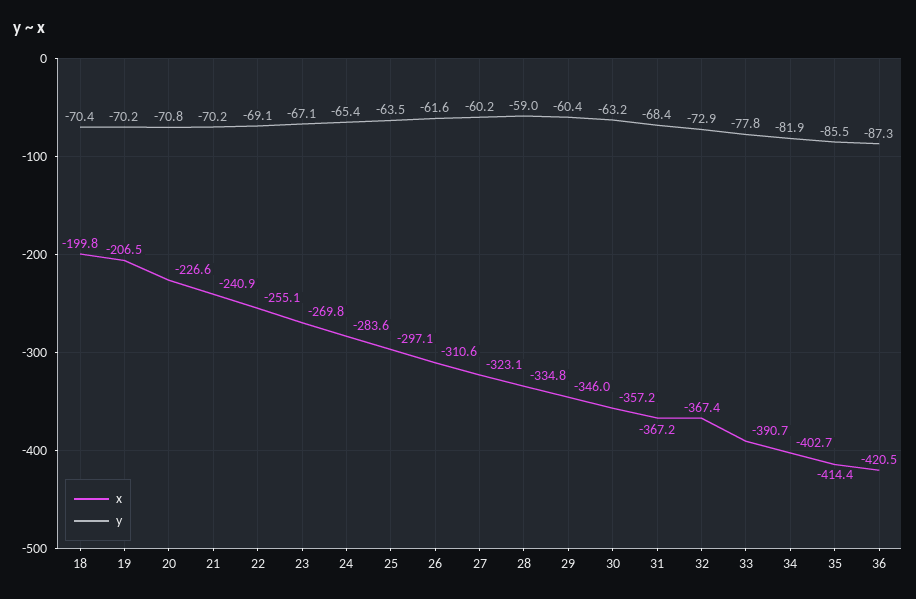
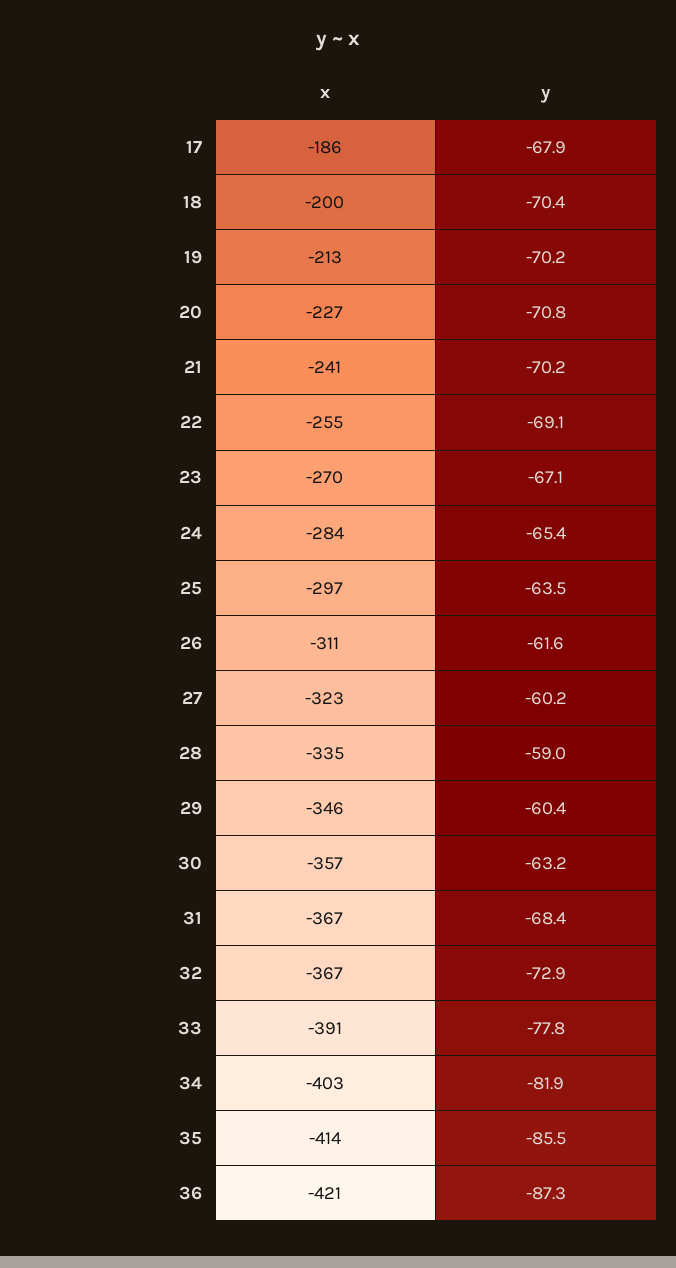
x, 19: -206.5 -> -213
x, 17: none -> -186
y, 17: none -> -67.9

